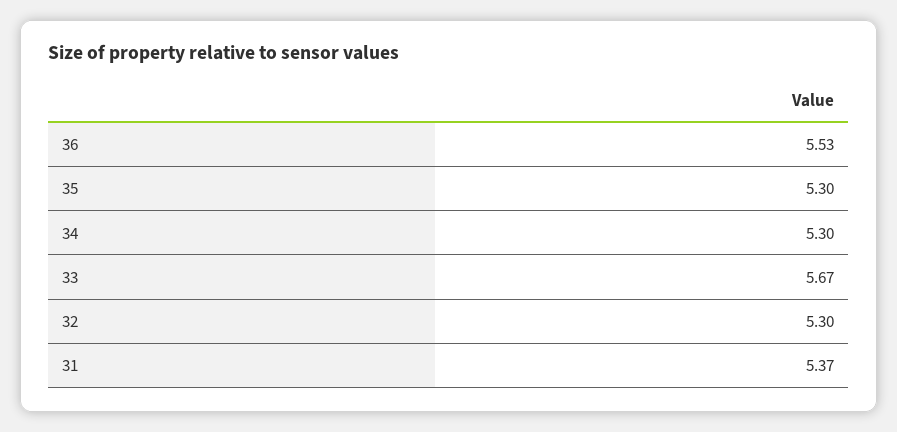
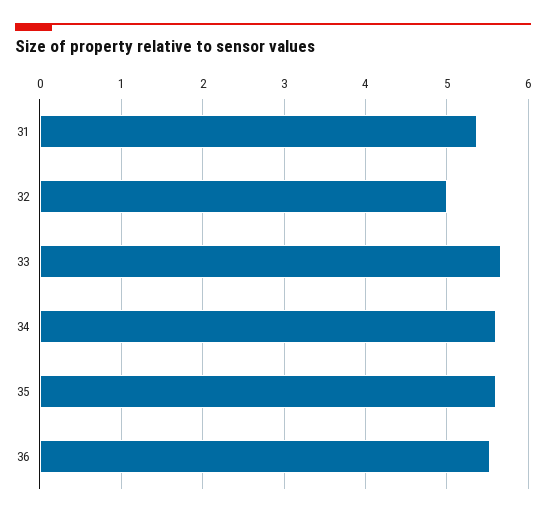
35: 5.3 -> 5.6
34: 5.3 -> 5.6
32: 5.3 -> 5

